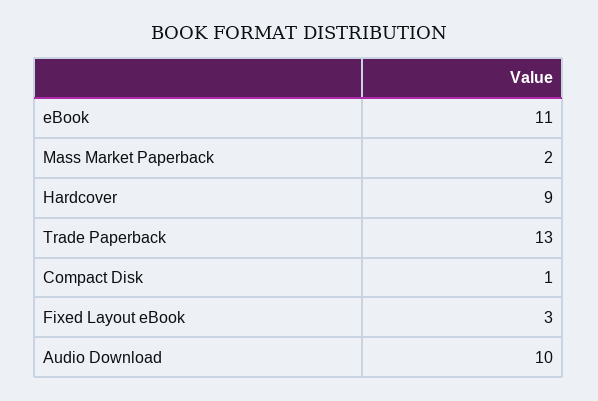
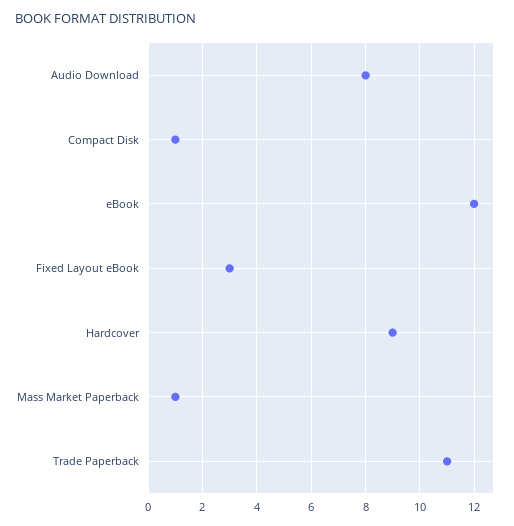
eBook: 11 -> 12
Mass Market Paperback: 2 -> 1
Trade Paperback: 13 -> 11
Audio Download: 10 -> 8

